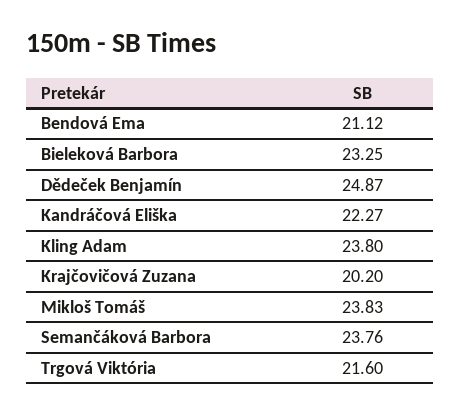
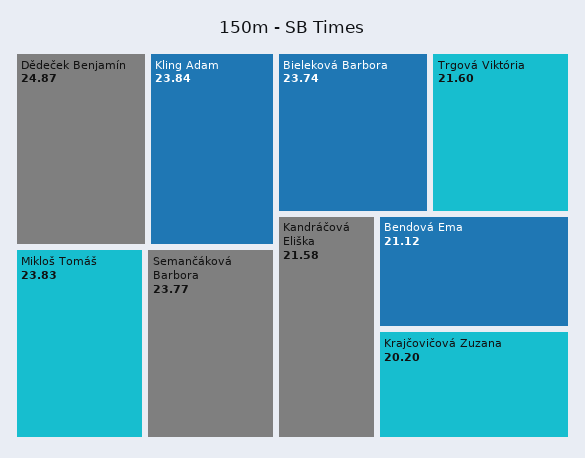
Bieleková Barbora: 23.25 -> 23.74
Kandráčová Eliška: 22.27 -> 21.58
Kling Adam: 23.8 -> 23.84
Semančáková Barbora: 23.76 -> 23.77

